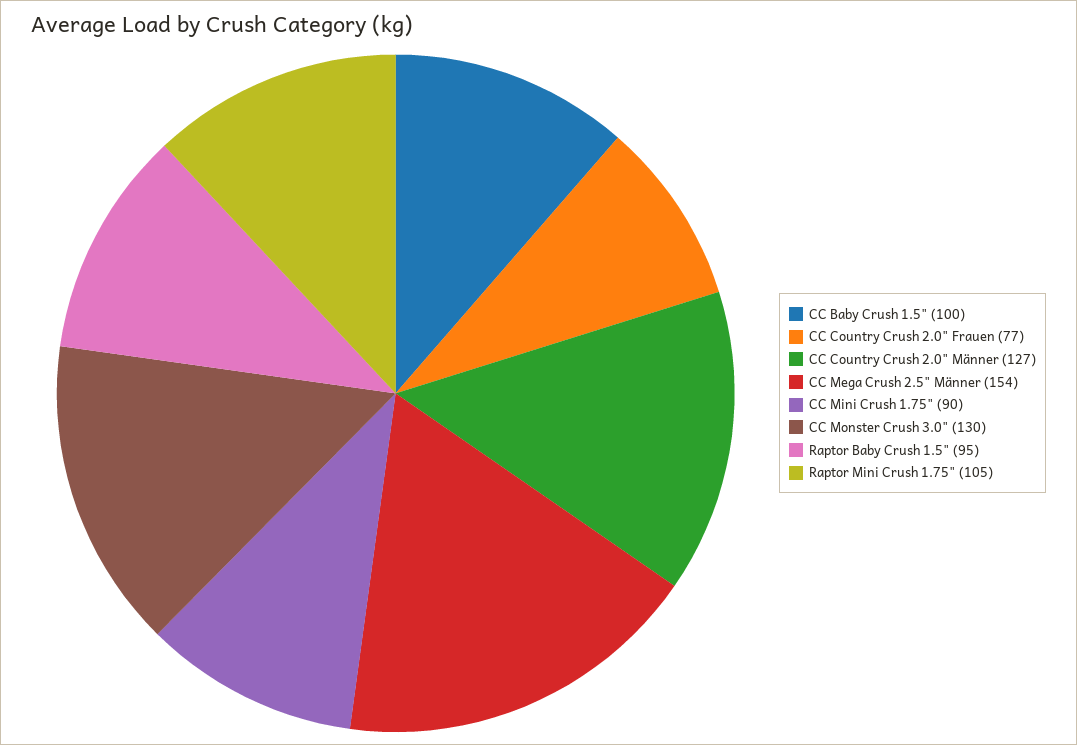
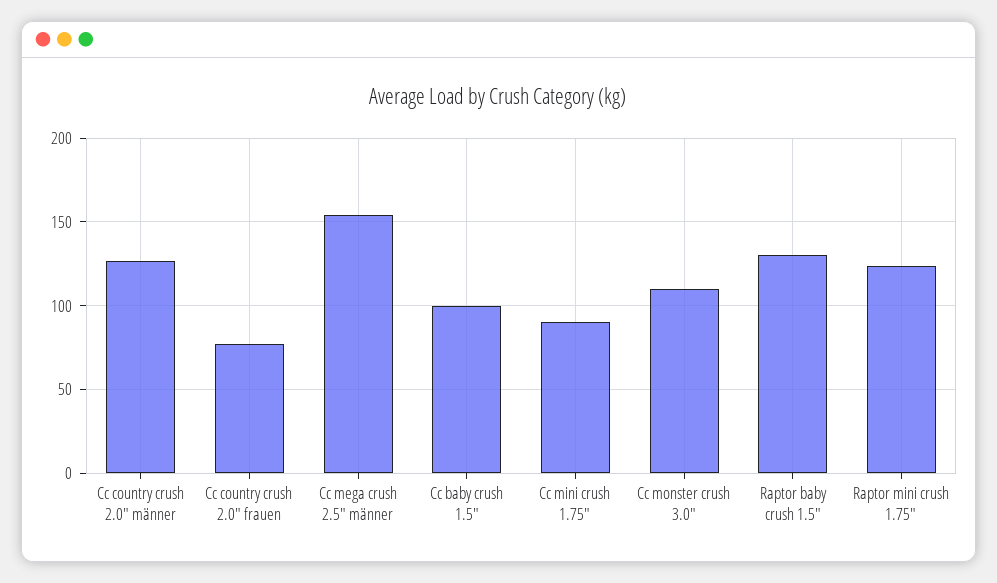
CC Monster Crush 3.0": 130 -> 110
Raptor Baby Crush 1.5": 95 -> 130
Raptor Mini Crush 1.75": 105 -> 125

